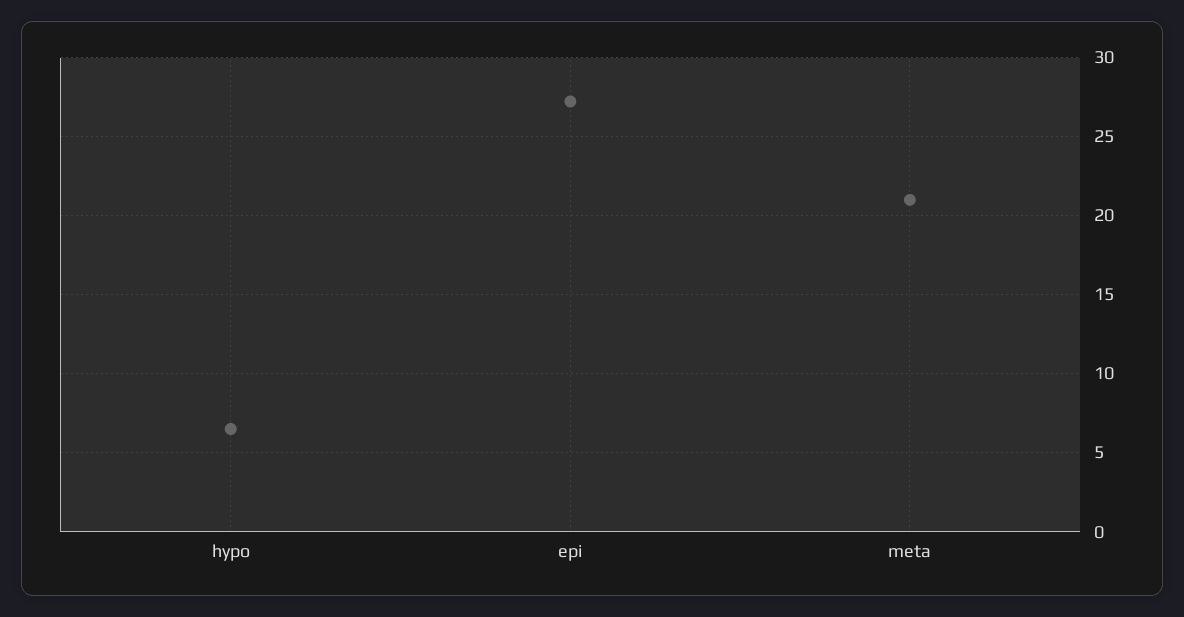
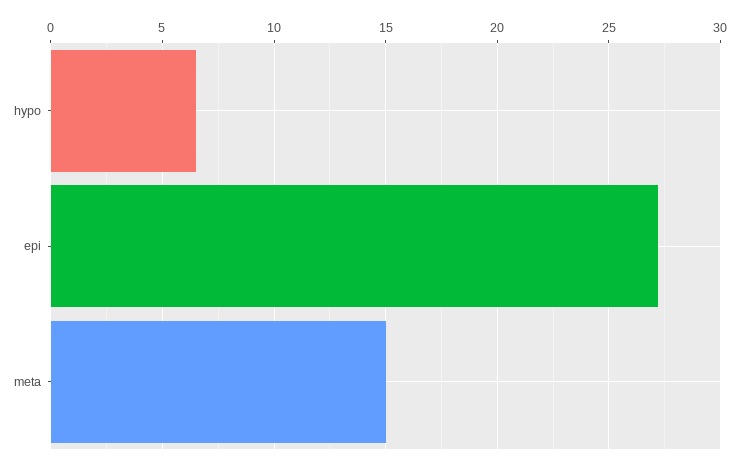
meta: 21 -> 15

